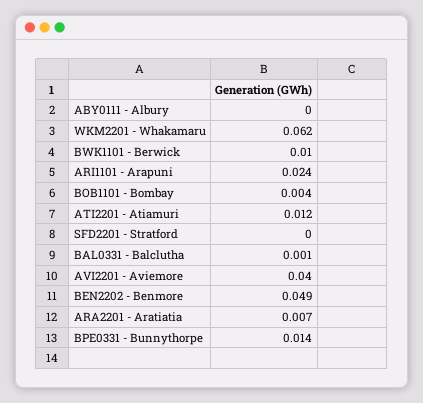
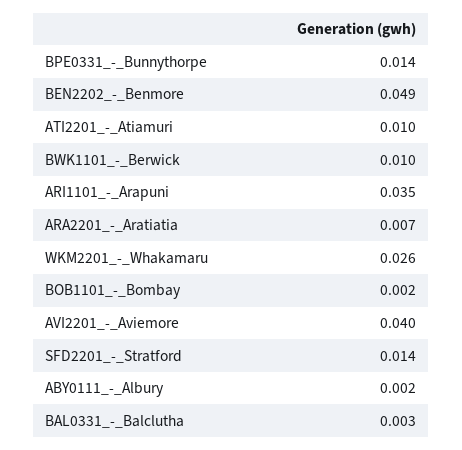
ABY0111 - Albury: 0 -> 0.002
WKM2201 - Whakamaru: 0.062 -> 0.026
ARI1101 - Arapuni: 0.024 -> 0.035
BOB1101 - Bombay: 0.004 -> 0.002
ATI2201 - Atiamuri: 0.012 -> 0.01
SFD2201 - Stratford: 0 -> 0.014
BAL0331 - Balclutha: 0.001 -> 0.003

